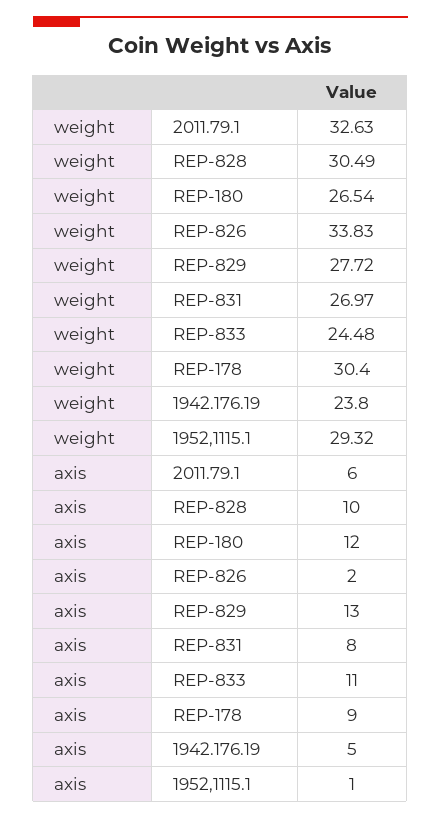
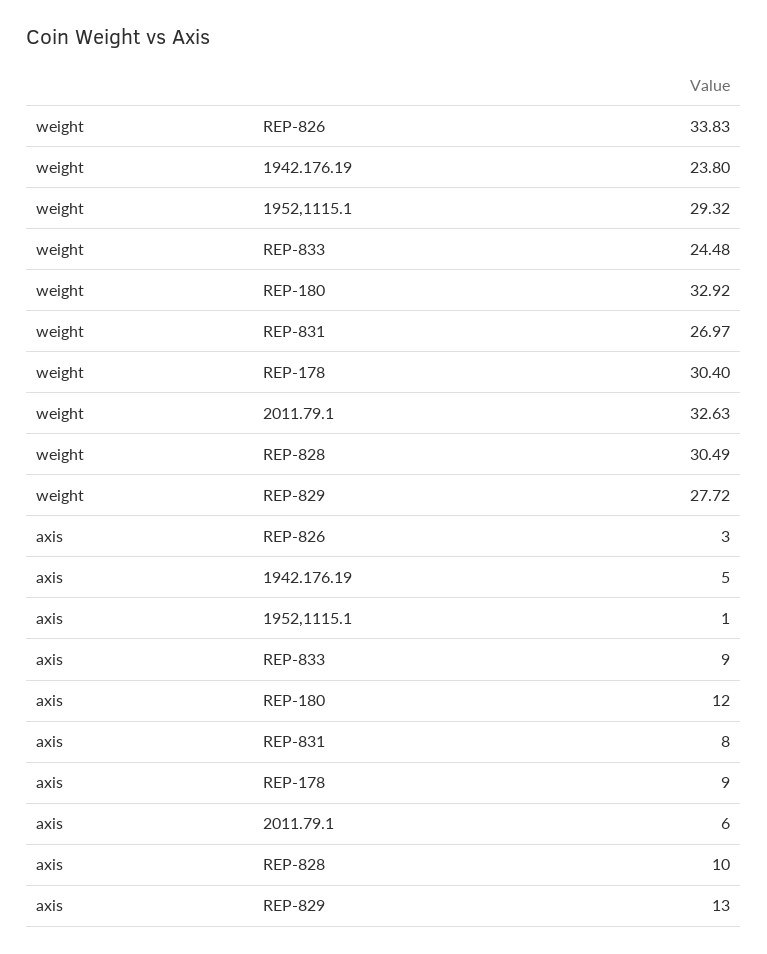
weight, REP-180: 26.54 -> 32.92
axis, REP-826: 2 -> 3
axis, REP-833: 11 -> 9

